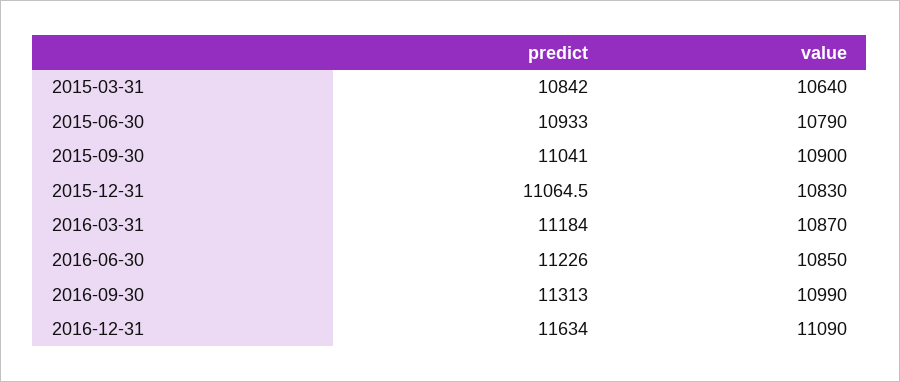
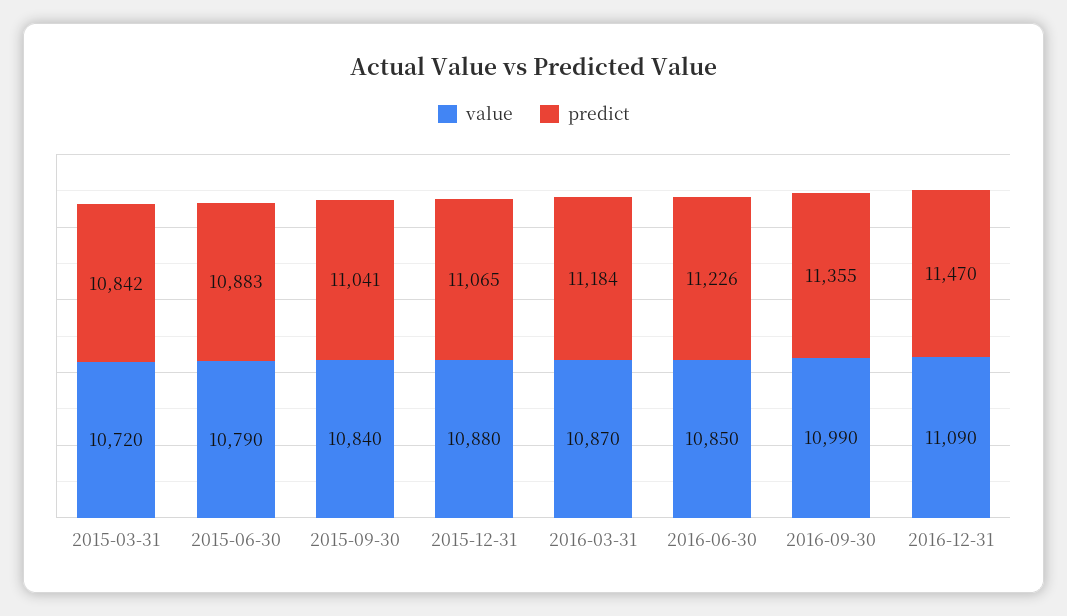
value, 2015-03-31: 10640 -> 10720
predict, 2015-06-30: 10933 -> 10883
value, 2015-09-30: 10900 -> 10840
value, 2015-12-31: 10830 -> 10880
predict, 2016-09-30: 11313 -> 11355
predict, 2016-12-31: 11634 -> 11470

